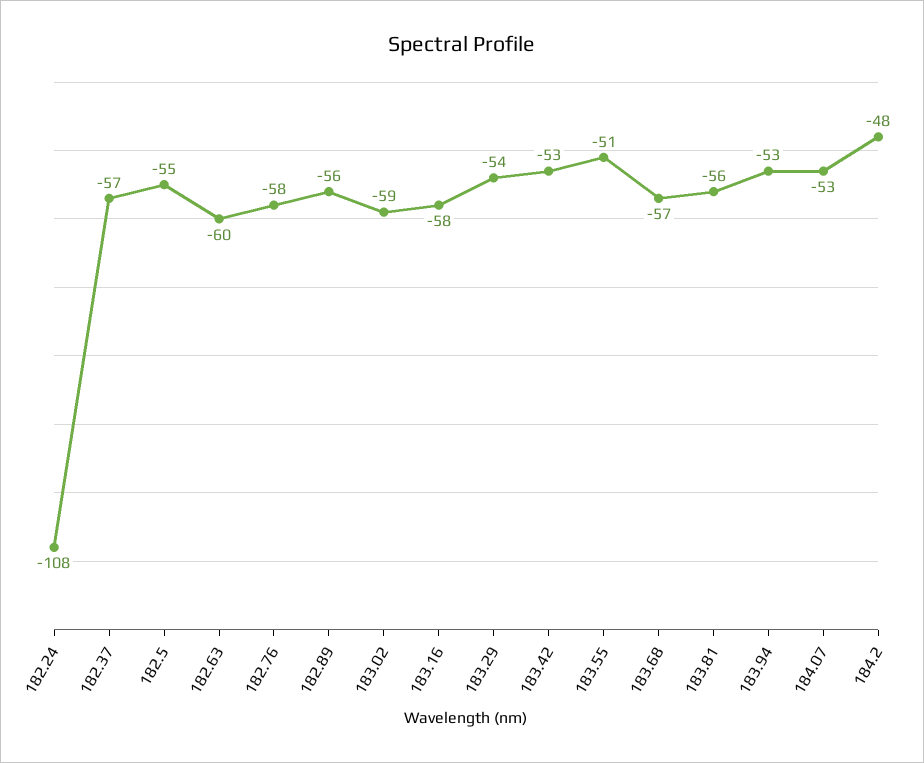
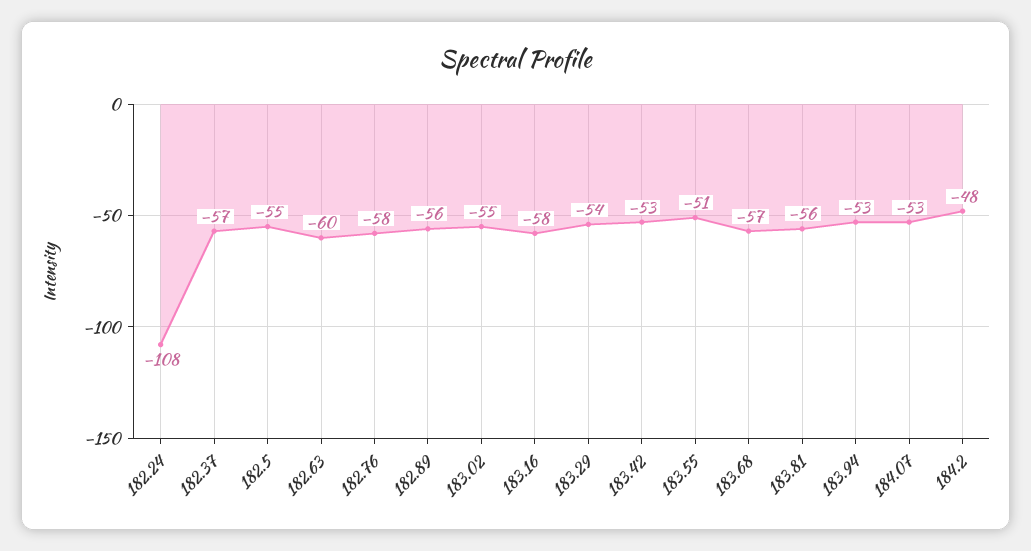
183.02: -59 -> -55

